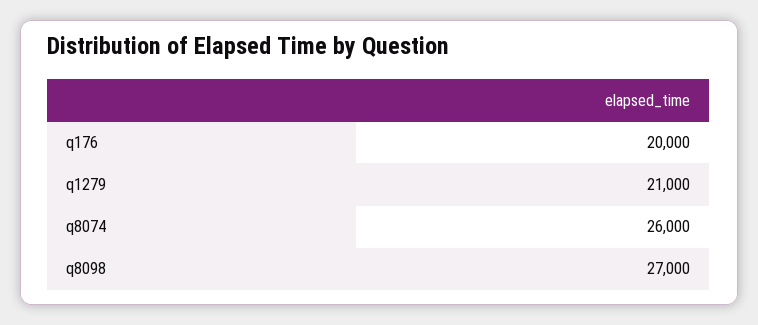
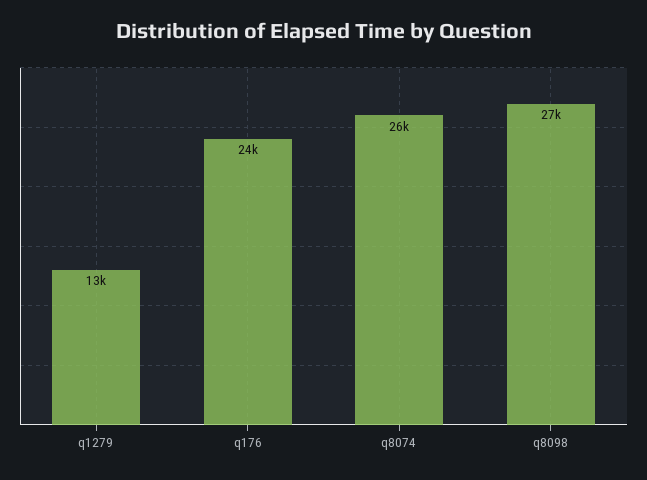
q176: 20000 -> 24000
q1279: 21000 -> 13000

